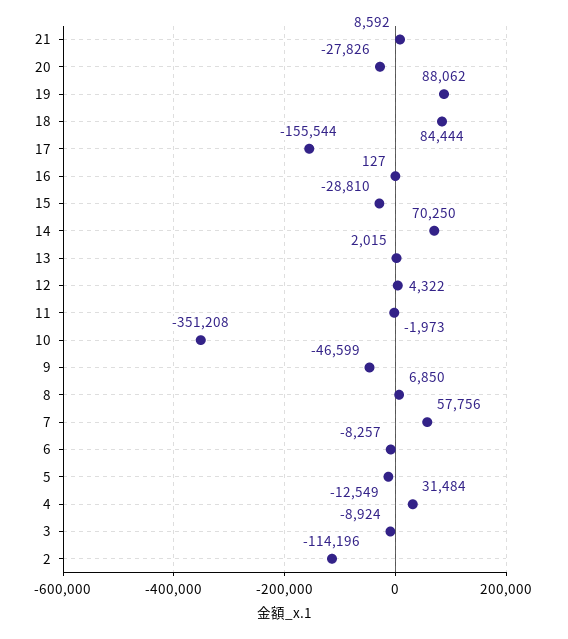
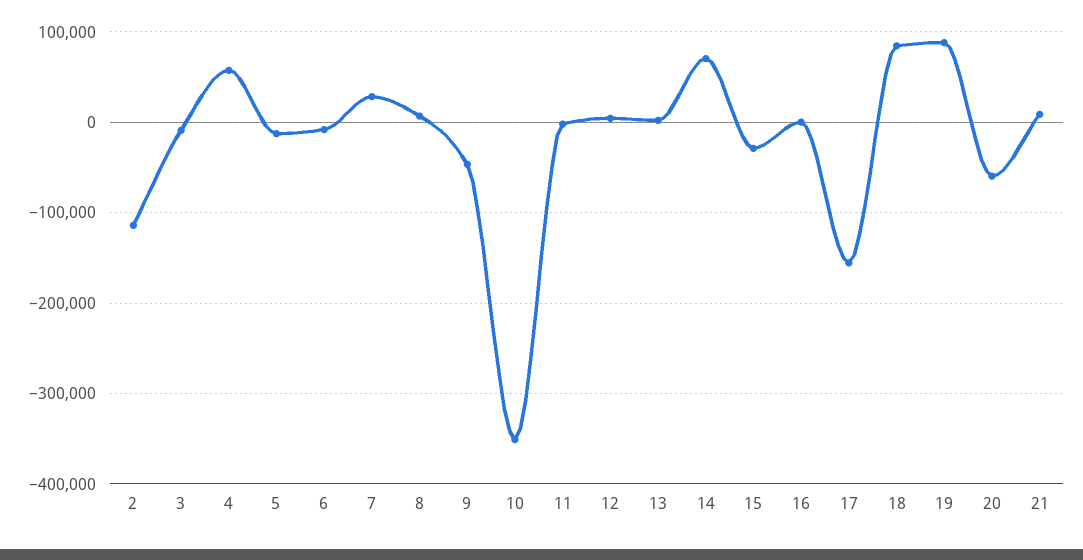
20: -27826 -> -60000
7: 57756 -> 30000
4: 31484 -> 60000

